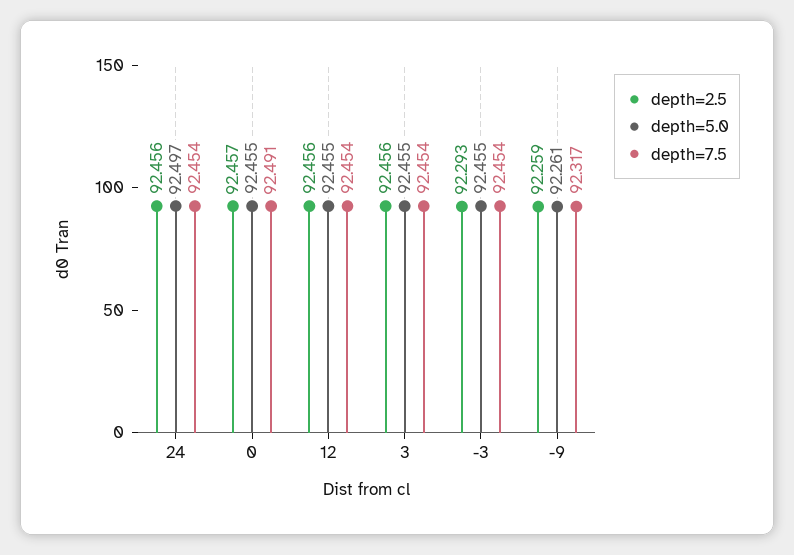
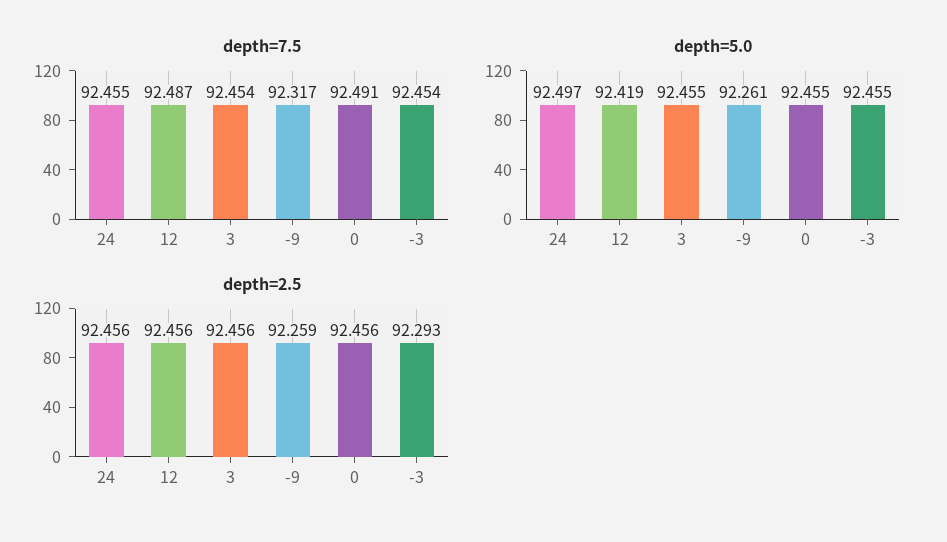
depth=7.5, 24: 92.454 -> 92.455
depth=2.5, 0: 92.457 -> 92.456
depth=5.0, 12: 92.455 -> 92.419
depth=7.5, 12: 92.454 -> 92.487

